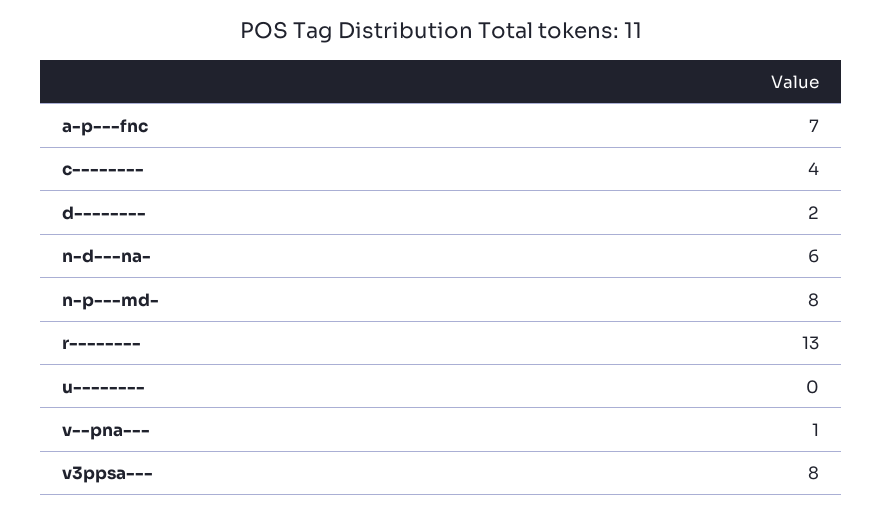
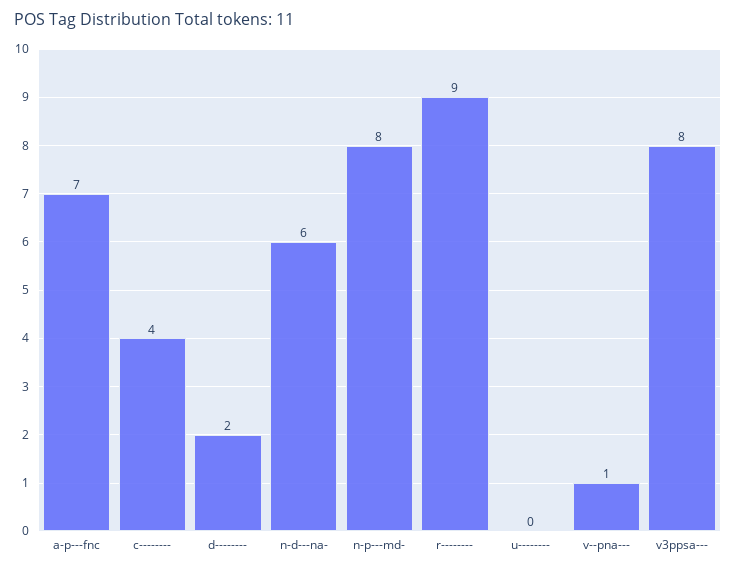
r--------: 13 -> 9

